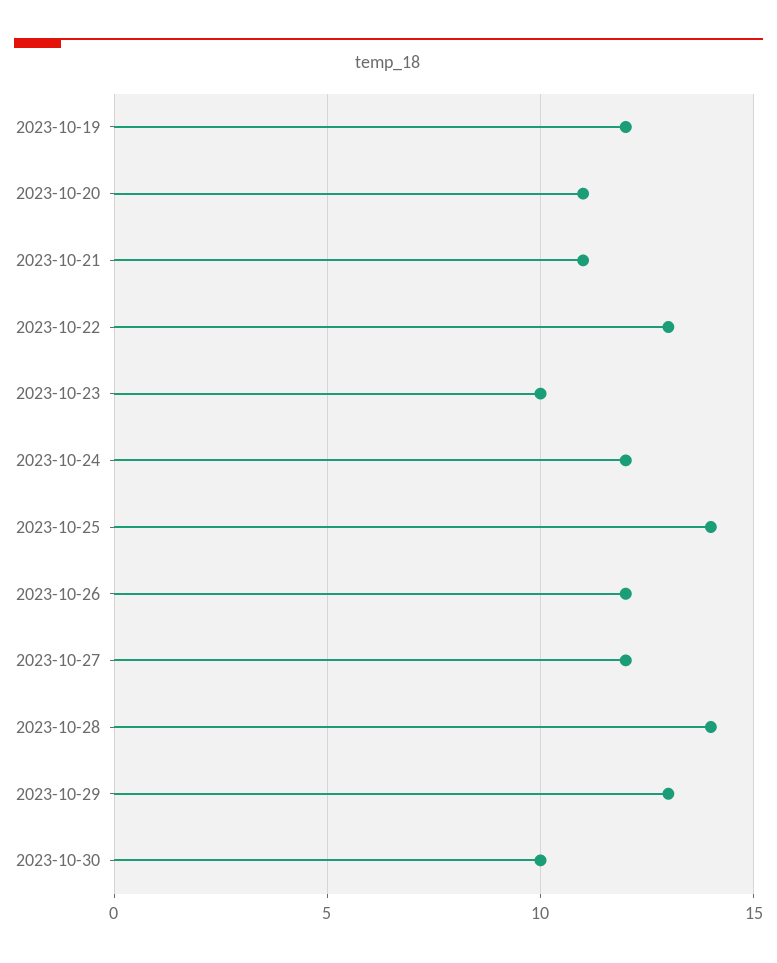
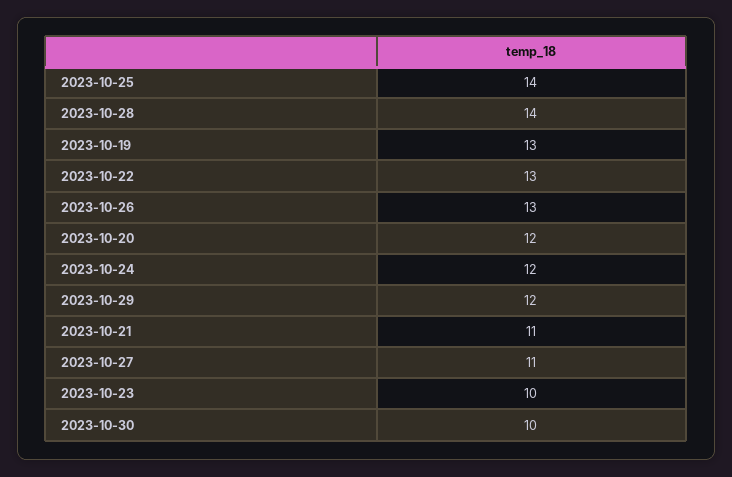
2023-10-19: 12 -> 13
2023-10-20: 11 -> 12
2023-10-26: 12 -> 13
2023-10-27: 12 -> 11
2023-10-29: 13 -> 12

